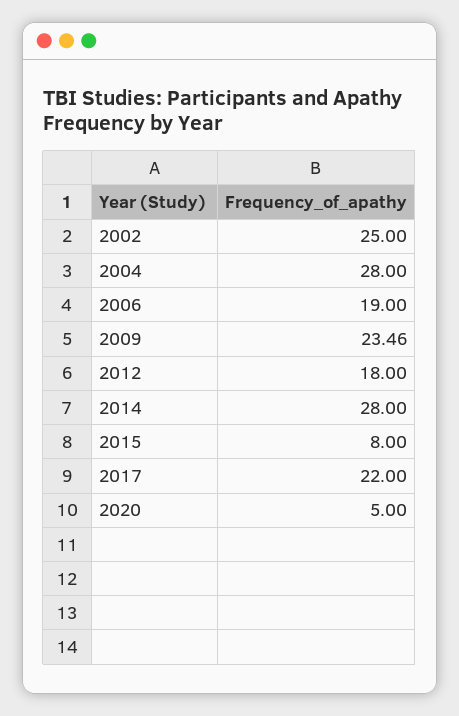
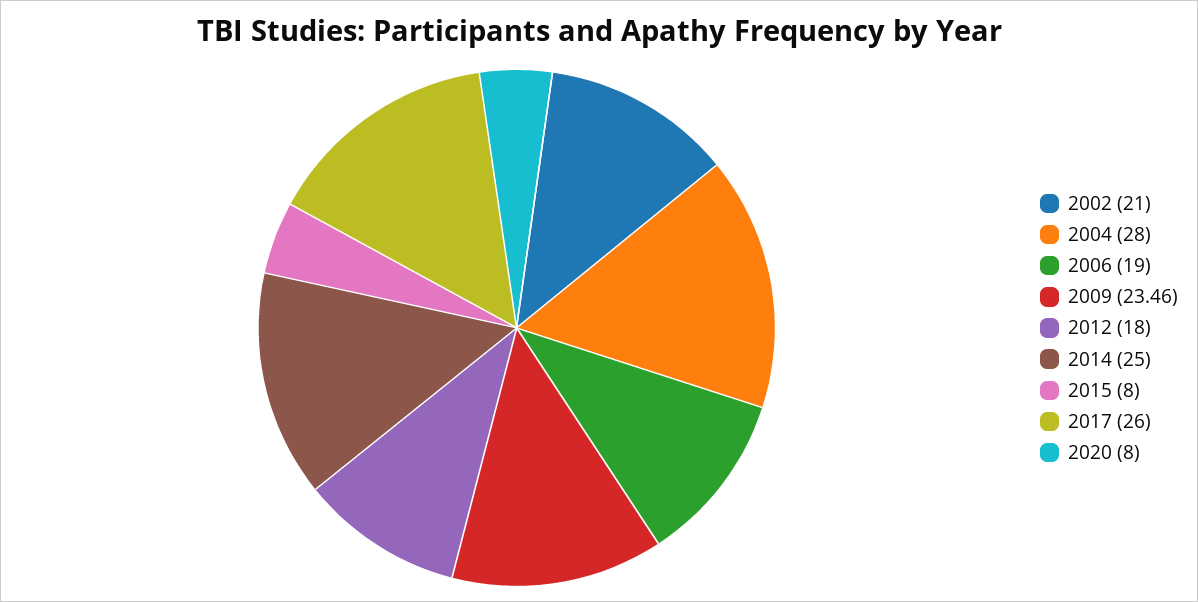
2002: 25 -> 21
2014: 28 -> 25
2017: 22 -> 26
2020: 5 -> 8

